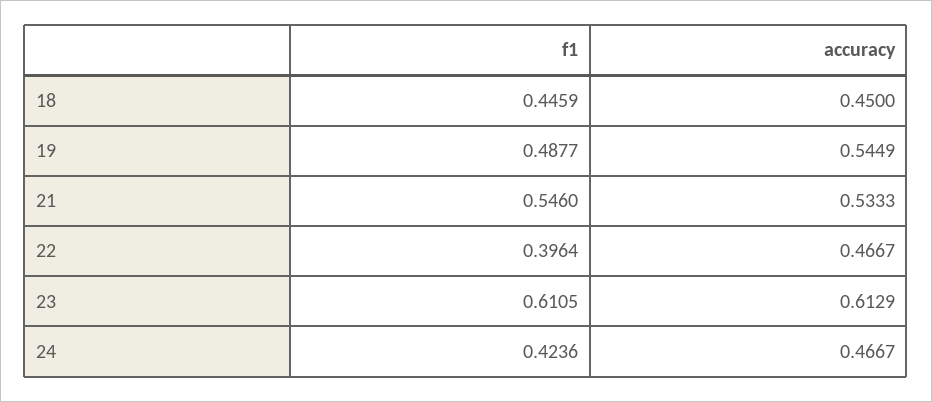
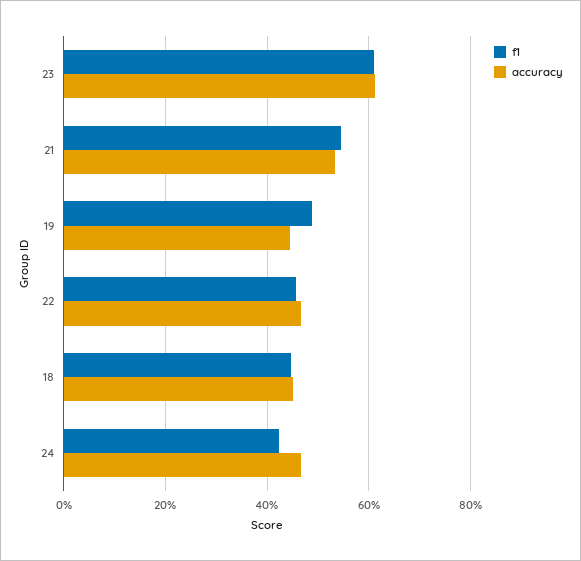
accuracy, 19: 0.5449 -> 0.44
f1, 22: 0.3964 -> 0.46

